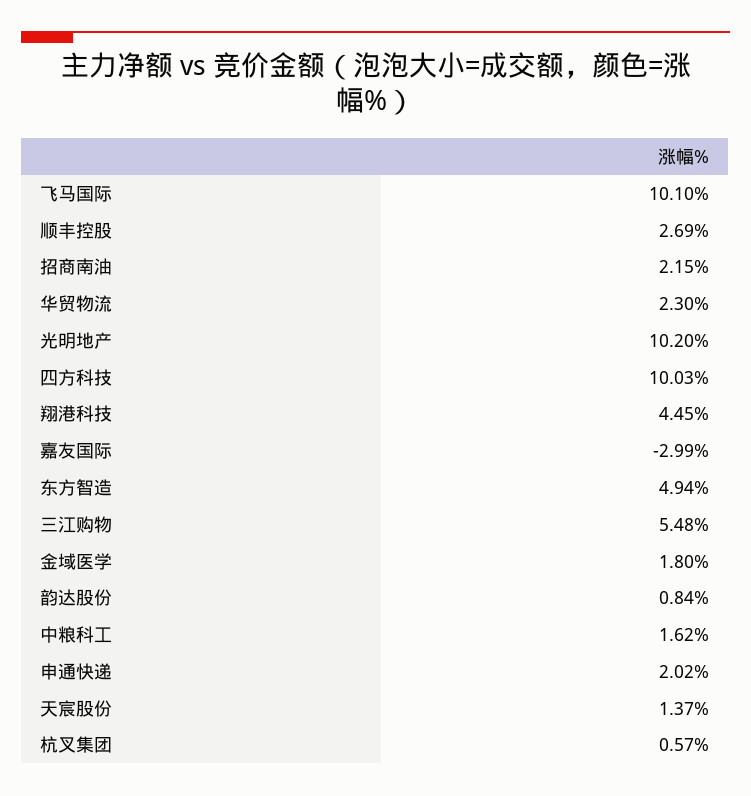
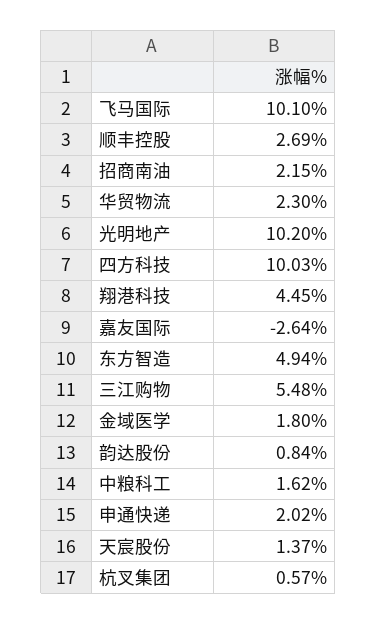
嘉友国际: -2.99 -> -2.64

